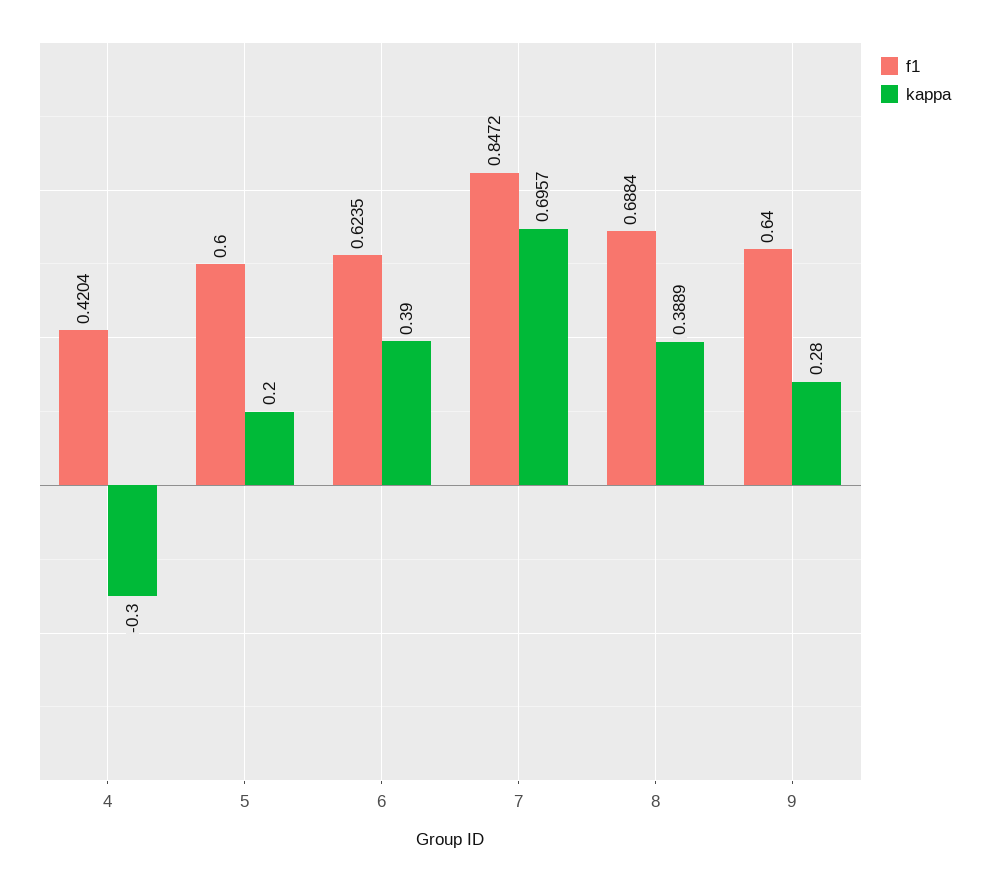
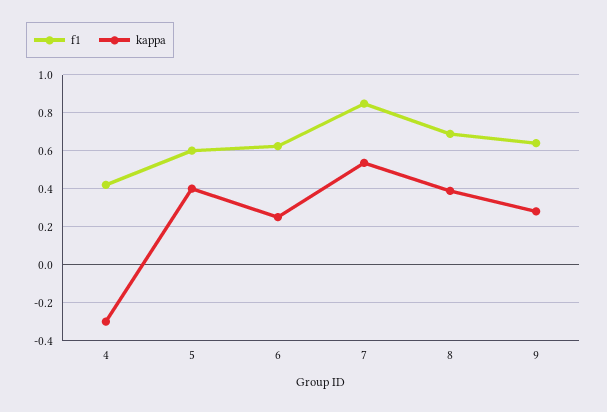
kappa, 5: 0.2 -> 0.4
kappa, 6: 0.39 -> 0.25
kappa, 7: 0.6957 -> 0.55

